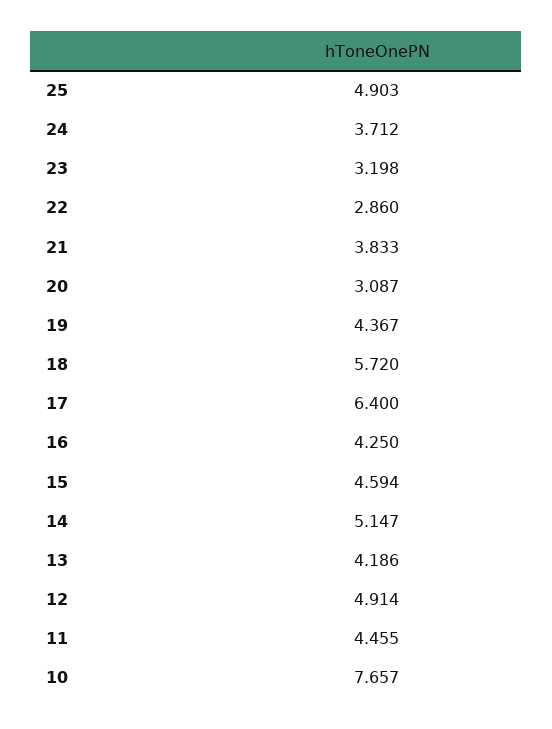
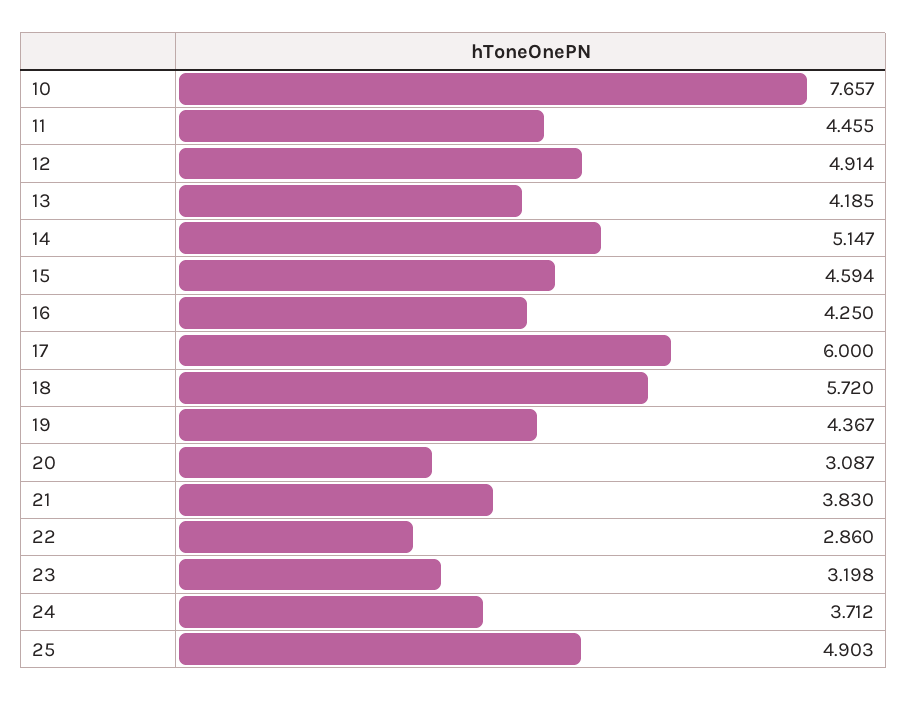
21: 3.833 -> 3.83
17: 6.4 -> 6
13: 4.186 -> 4.185

